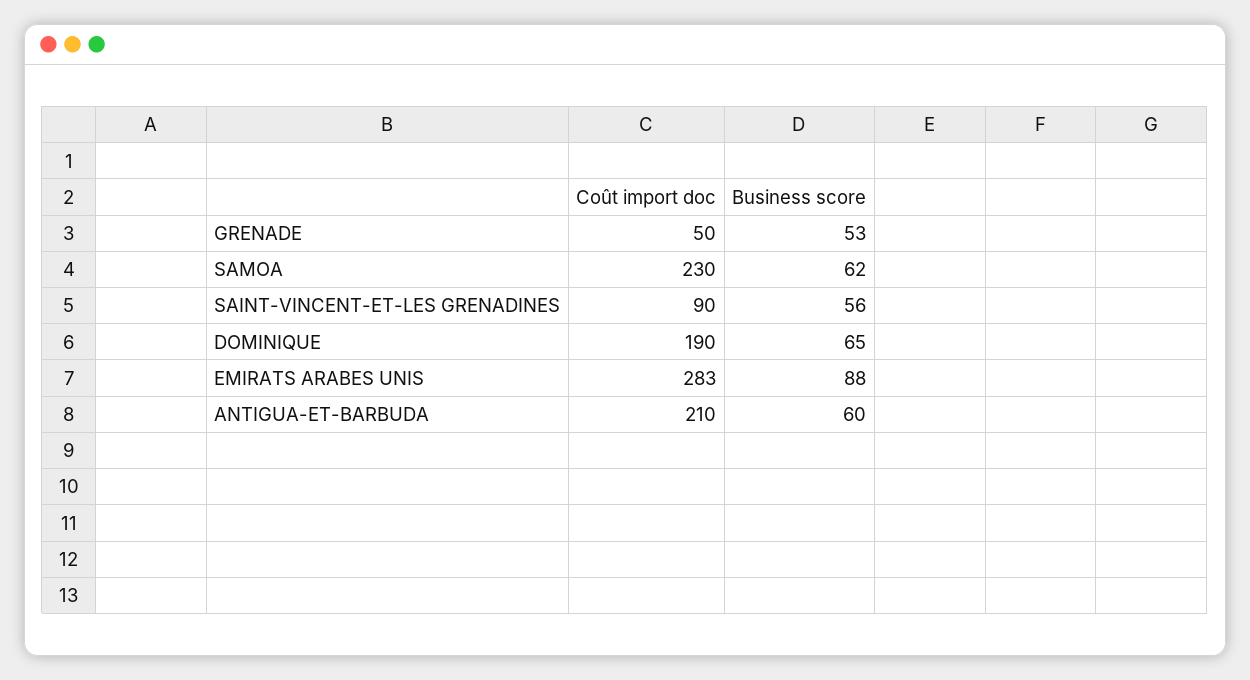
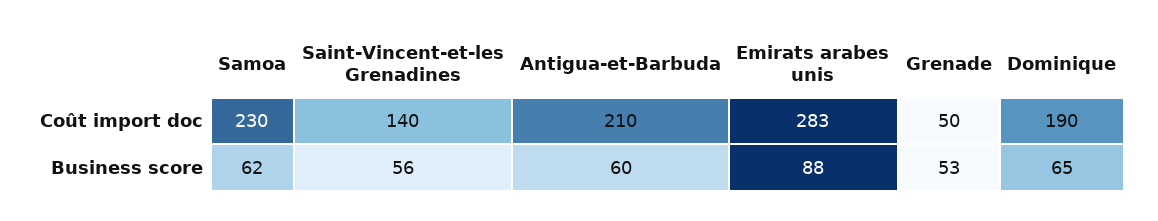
Coût import doc, SAINT-VINCENT-ET-LES GRENADINES: 90 -> 140

